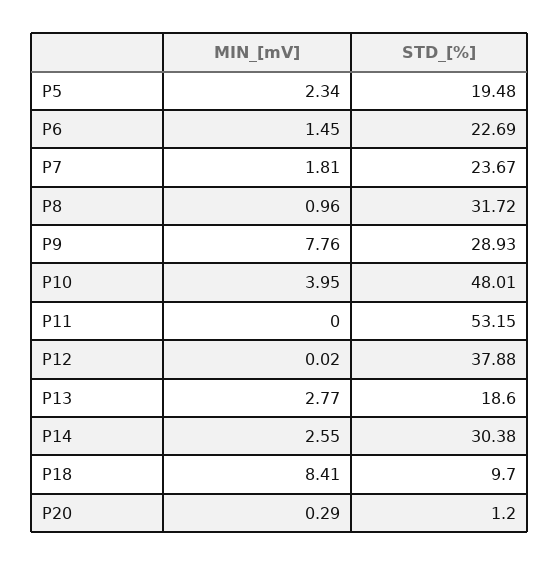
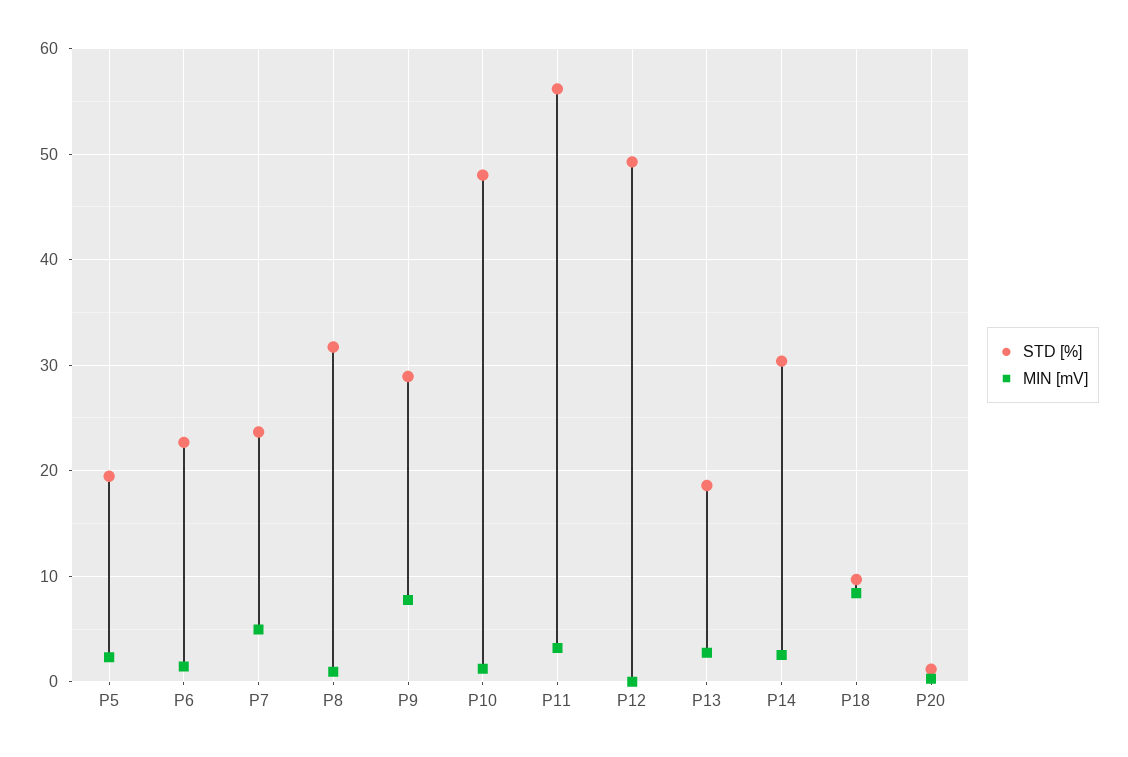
MIN_[mV], P7: 1.81 -> 5
MIN_[mV], P10: 3.95 -> 1
MIN_[mV], P11: 0 -> 3
STD_[%], P11: 53.15 -> 56
STD_[%], P12: 37.88 -> 49

